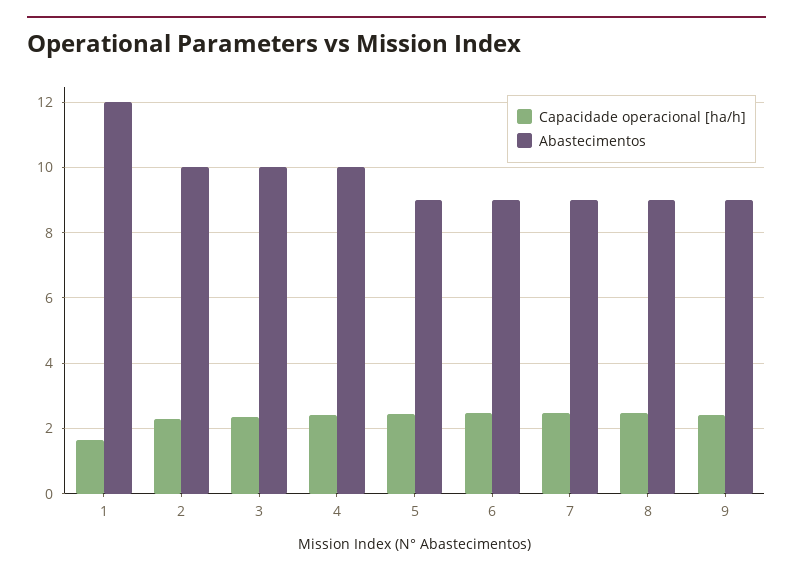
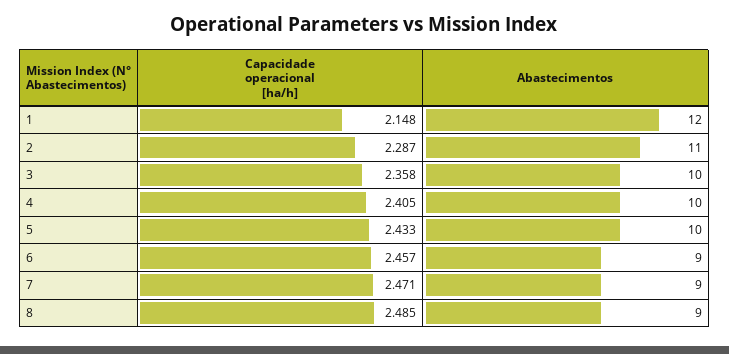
Capacidade operacional [ha/h], 1: 1.6 -> 2.148
Abastecimentos, 2: 10 -> 11
Abastecimentos, 5: 9 -> 10
Capacidade operacional [ha/h], 9: 2.4 -> none
Abastecimentos, 9: 9 -> none

